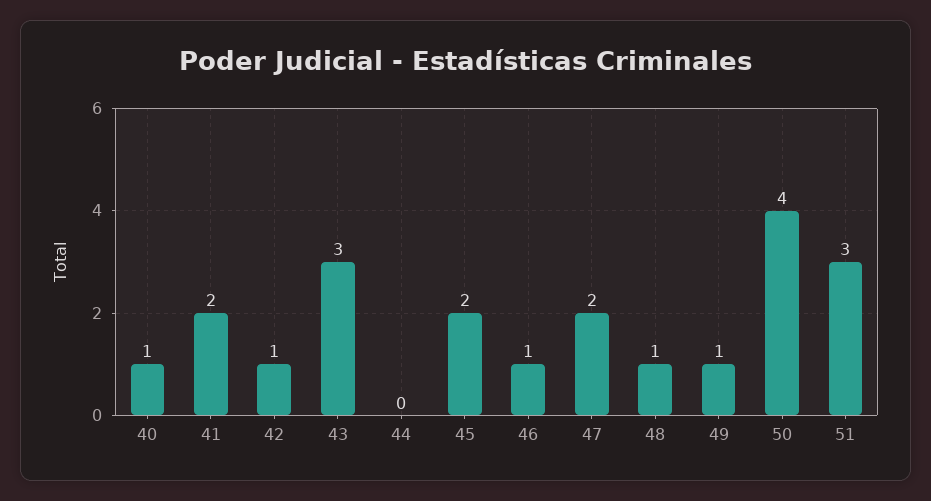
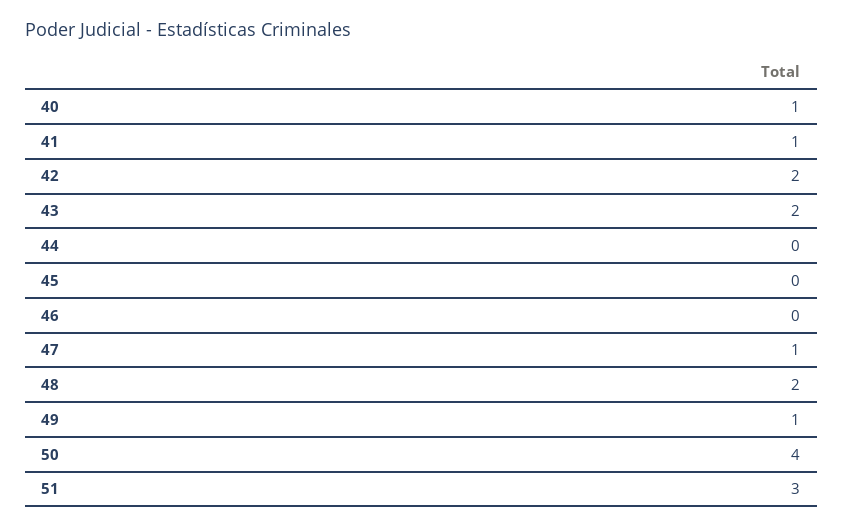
41: 2 -> 1
42: 1 -> 2
43: 3 -> 2
45: 2 -> 0
46: 1 -> 0
47: 2 -> 1
48: 1 -> 2

